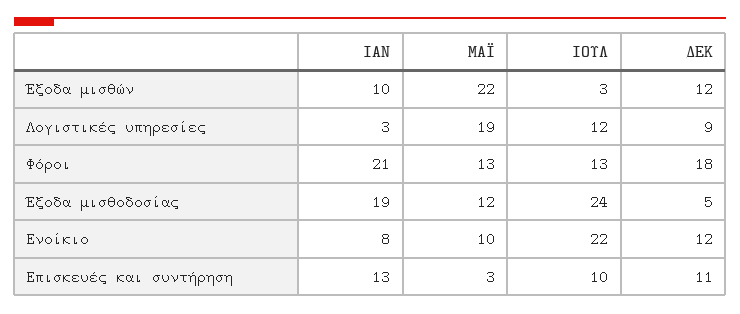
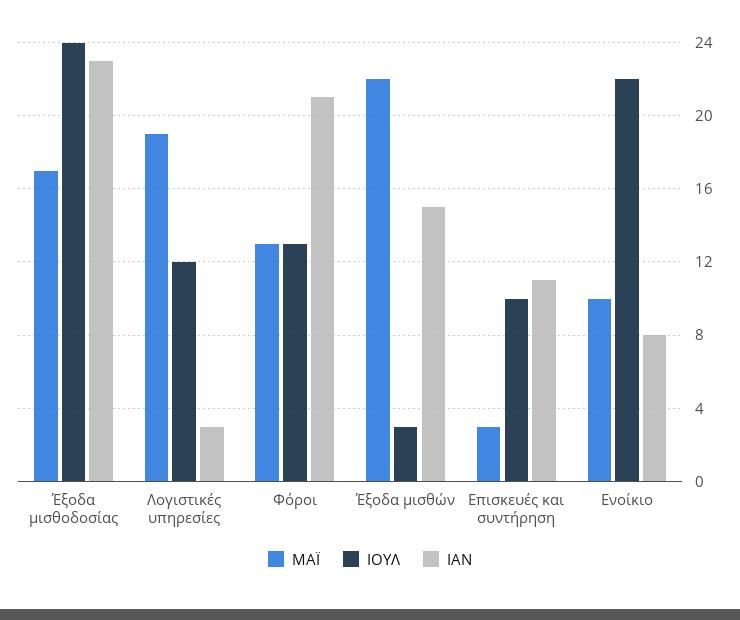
ΙΑΝ, Έξοδα μισθών: 10 -> 15
ΔΕΚ, Έξοδα μισθών: 12 -> none
ΔΕΚ, Λογιστικές υπηρεσίες: 9 -> none
ΔΕΚ, Φόροι: 18 -> none
ΙΑΝ, Έξοδα μισθοδοσίας: 19 -> 23
ΜΑΪ, Έξοδα μισθοδοσίας: 12 -> 17
ΔΕΚ, Έξοδα μισθοδοσίας: 5 -> none
ΔΕΚ, Ενοίκιο: 12 -> none
ΙΑΝ, Επισκευές και συντήρηση: 13 -> 11
ΔΕΚ, Επισκευές και συντήρηση: 11 -> none

